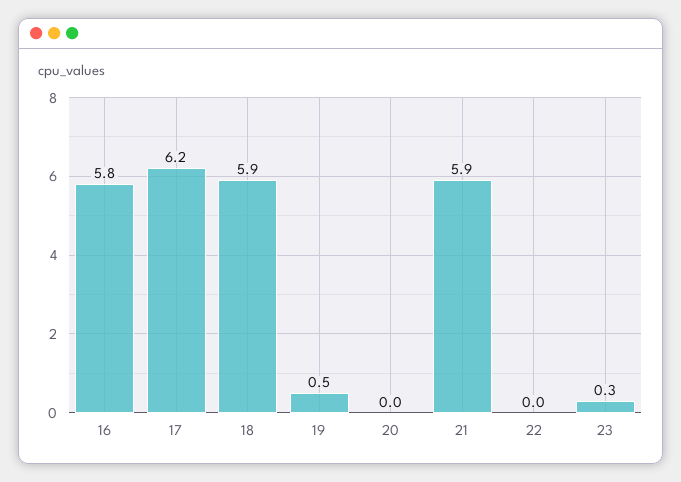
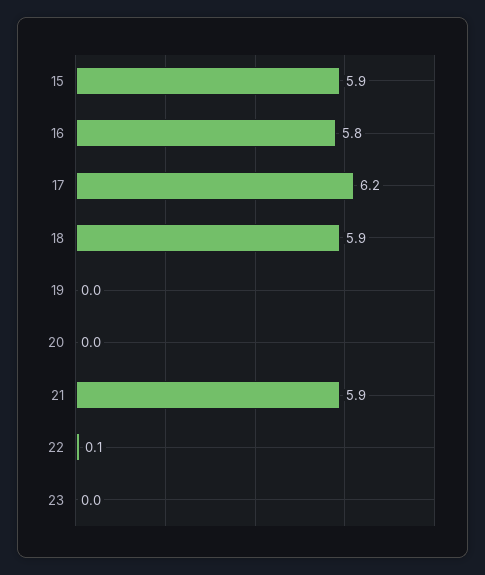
19: 0.5 -> 0
22: 0 -> 0.1
23: 0.3 -> 0
15: none -> 5.9

